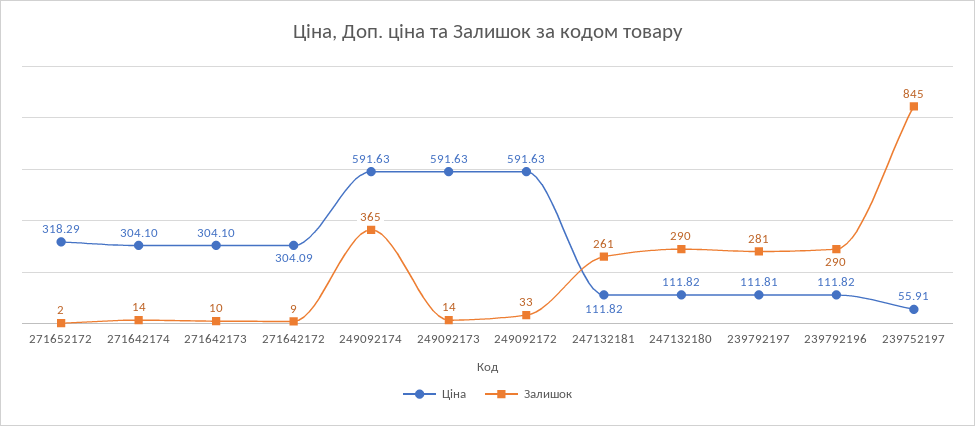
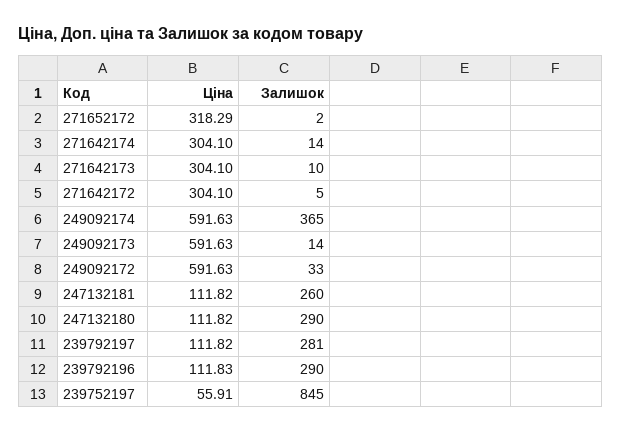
Ціна, 271642172: 304.09 -> 304.1
Залишок, 271642172: 9 -> 5
Залишок, 247132181: 261 -> 260
Ціна, 239792197: 111.81 -> 111.82
Ціна, 239792196: 111.82 -> 111.83

